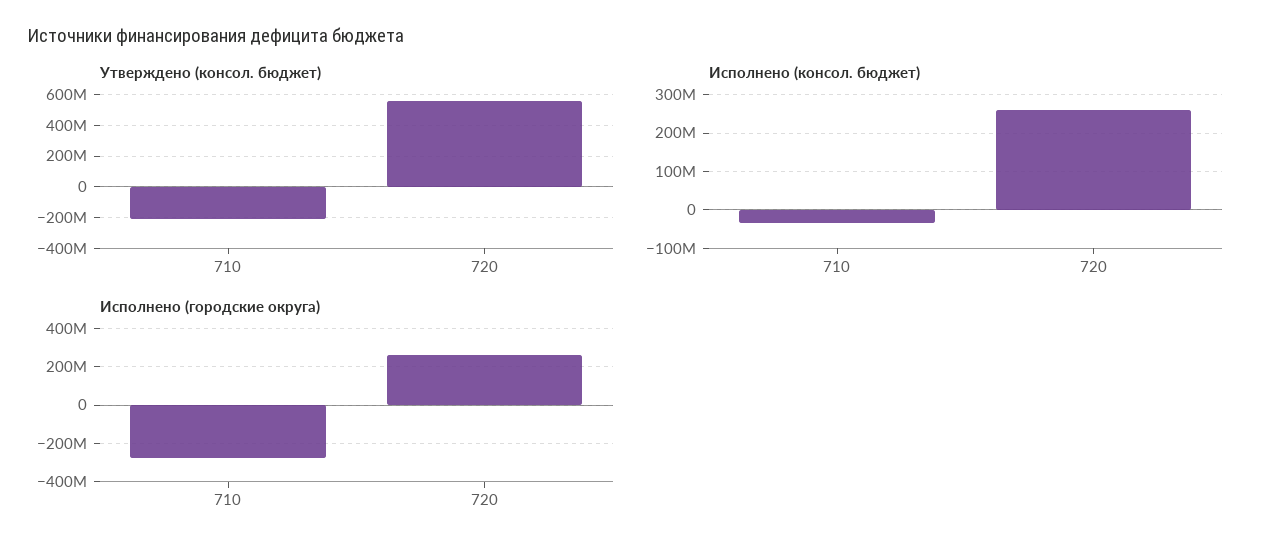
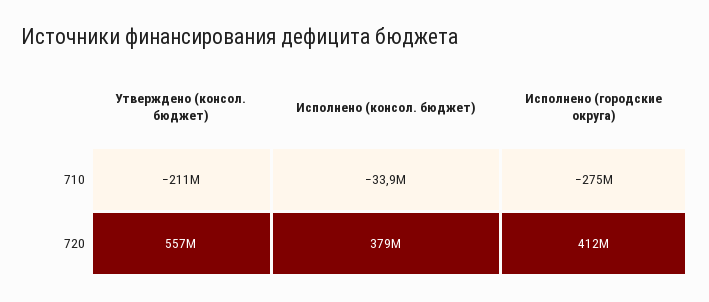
Исполнено (консол. бюджет), 720: 260000000 -> 379000000
Исполнено (городские округа), 720: 250000000 -> 412000000

